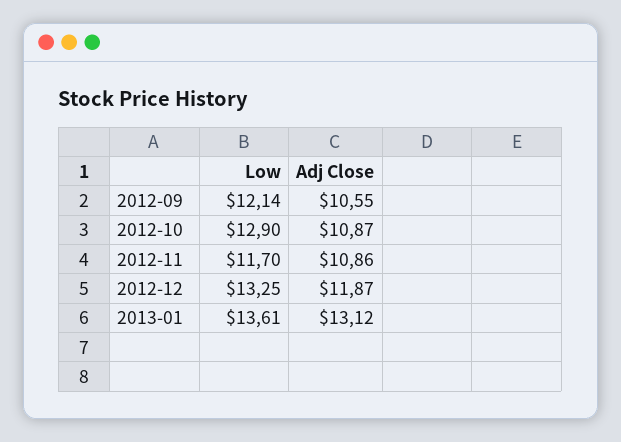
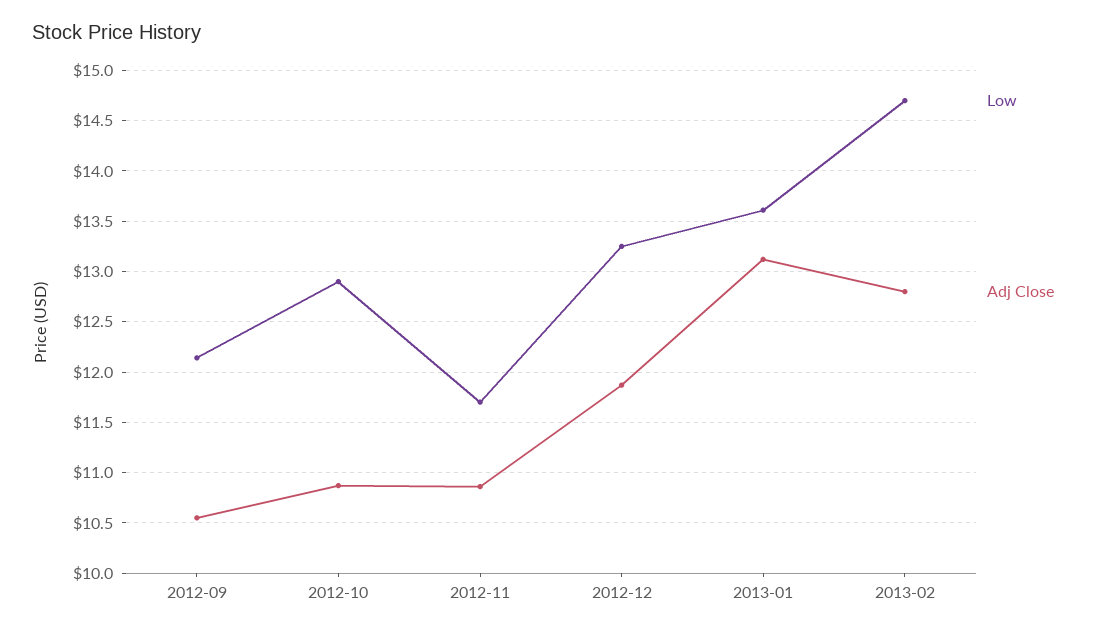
Low, 2013-02: none -> 14.7
Adj Close, 2013-02: none -> 12.8

